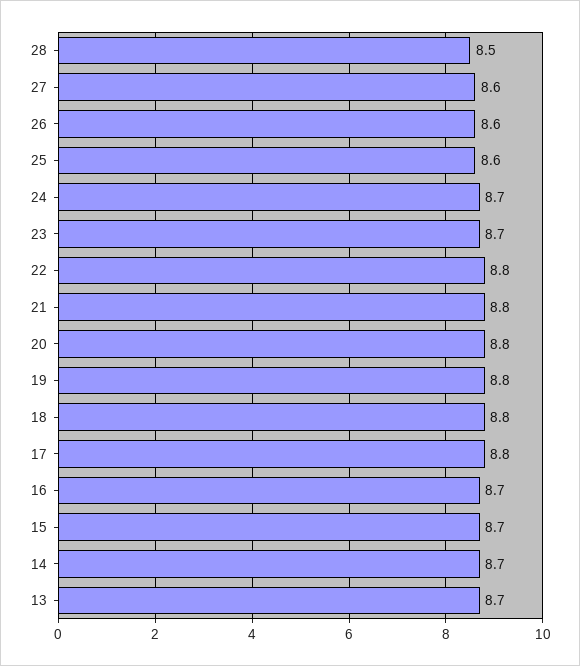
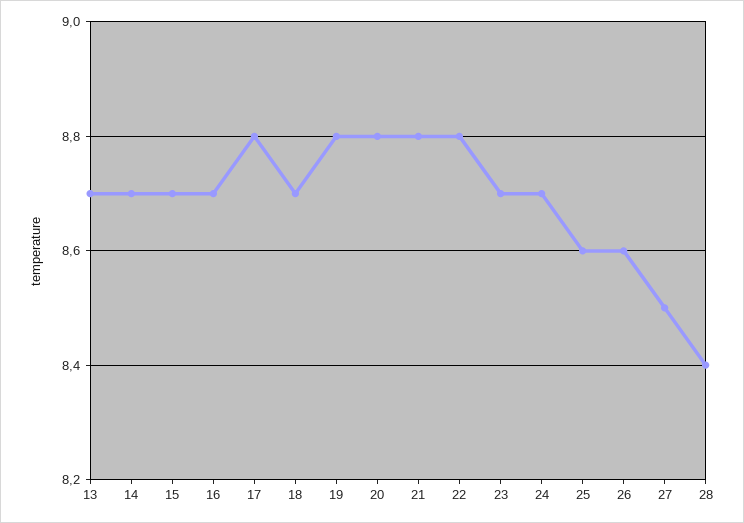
28: 8.5 -> 8.4
27: 8.6 -> 8.5
18: 8.8 -> 8.7

